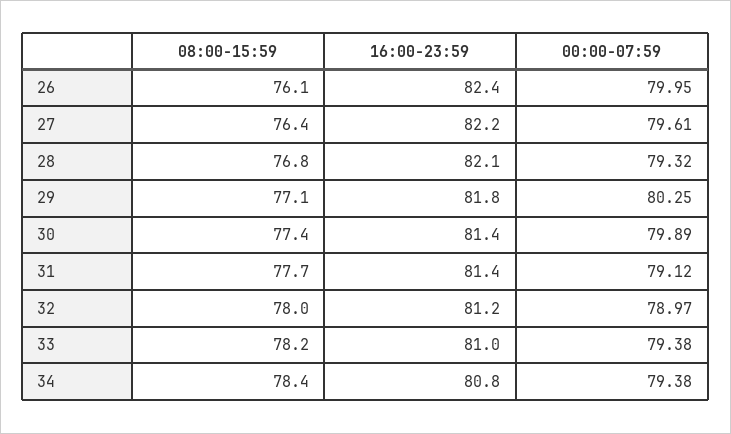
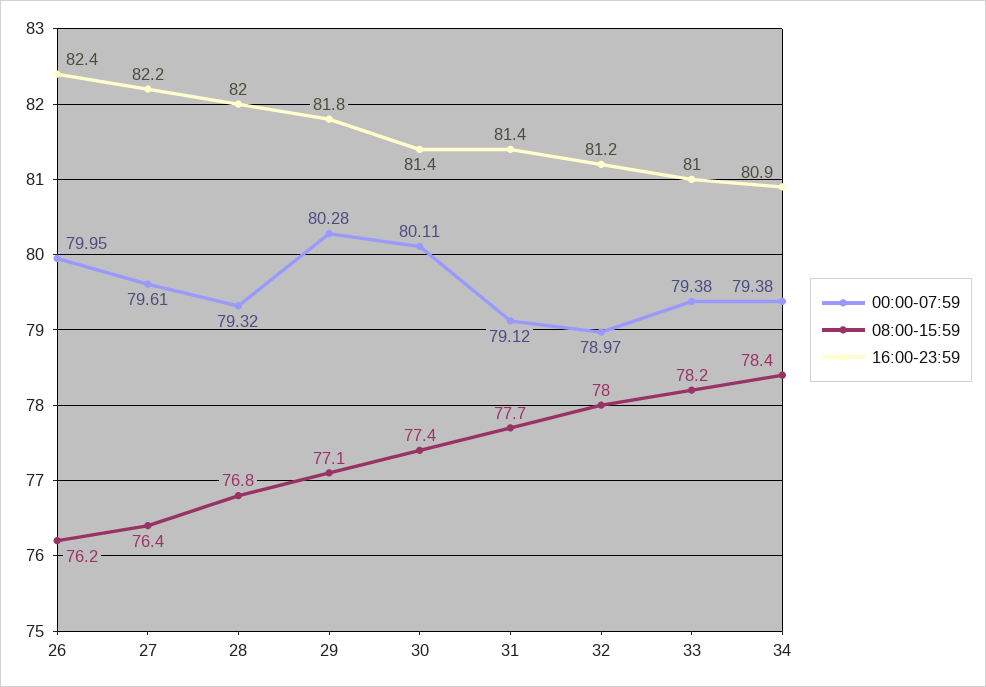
08:00-15:59, 26: 76.1 -> 76.2
16:00-23:59, 28: 82.1 -> 82
00:00-07:59, 29: 80.25 -> 80.28
00:00-07:59, 30: 79.89 -> 80.11
16:00-23:59, 34: 80.8 -> 80.9

